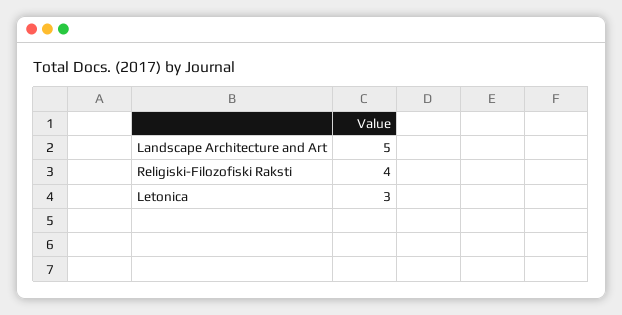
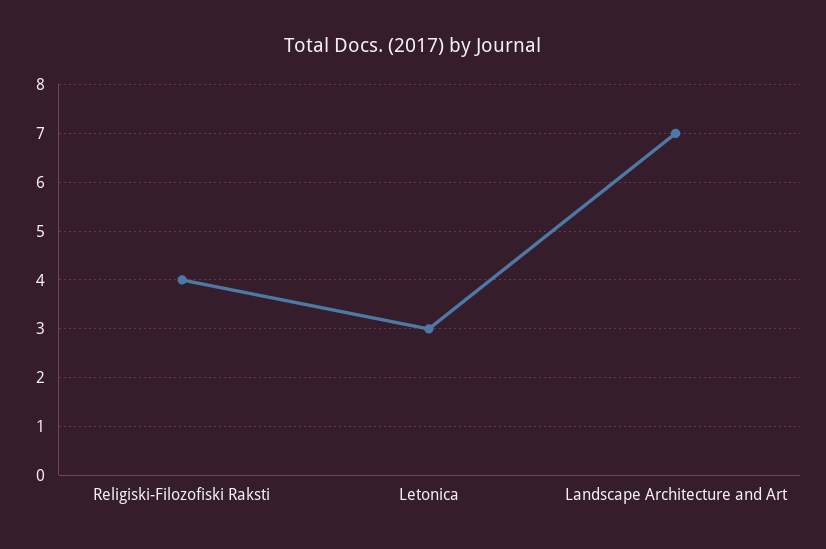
Landscape Architecture and Art: 5 -> 7

